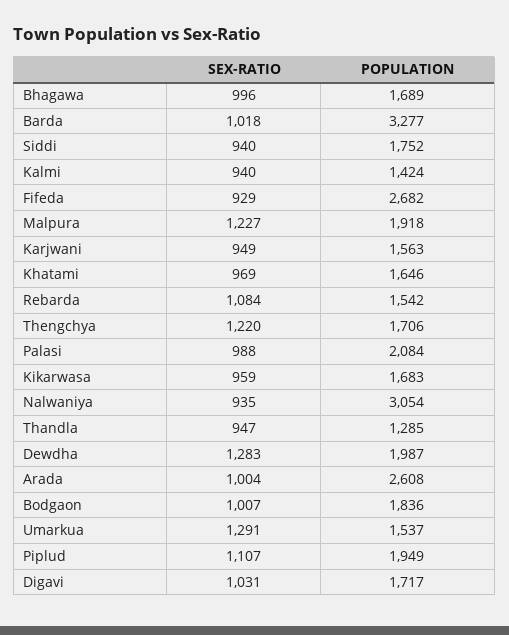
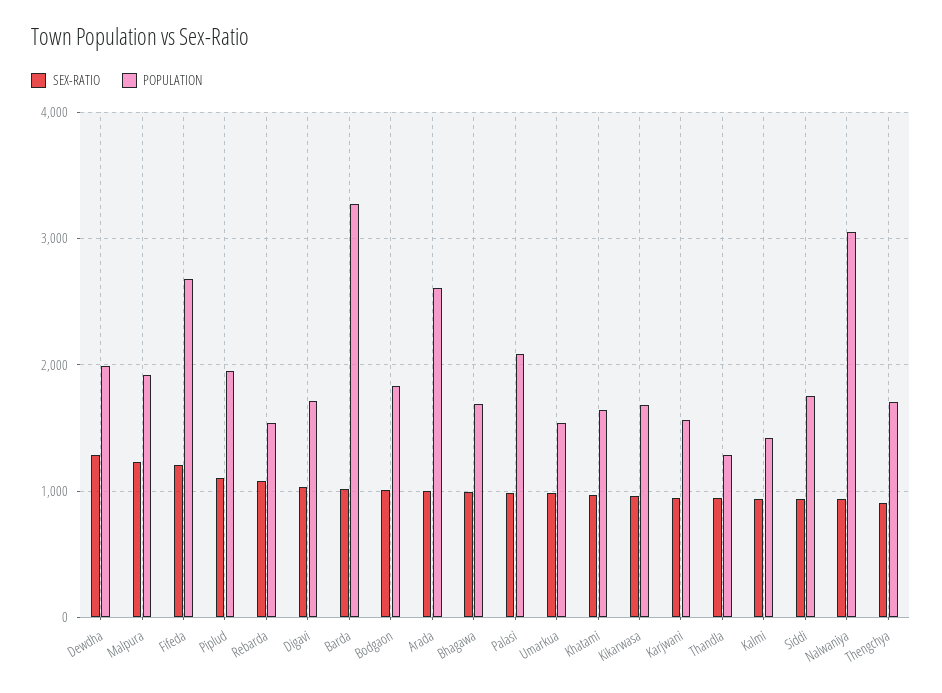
SEX-RATIO, Fifeda: 929 -> 1200
SEX-RATIO, Thengchya: 1220 -> 900
SEX-RATIO, Umarkua: 1291 -> 1000

